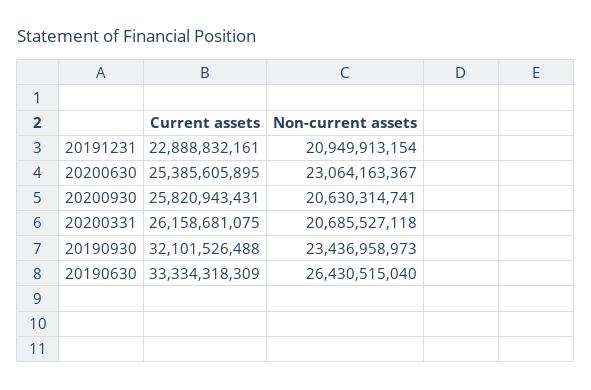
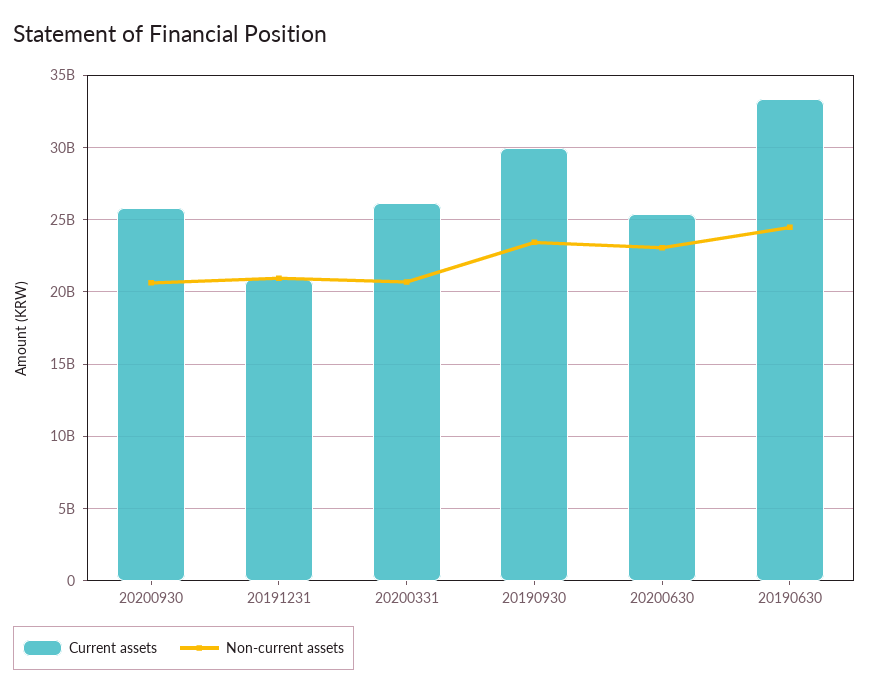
Current assets, 20191231: 22888832161 -> 21000000000
Current assets, 20190930: 32101526488 -> 30000000000
Non-current assets, 20190630: 26430515040 -> 24500000000

